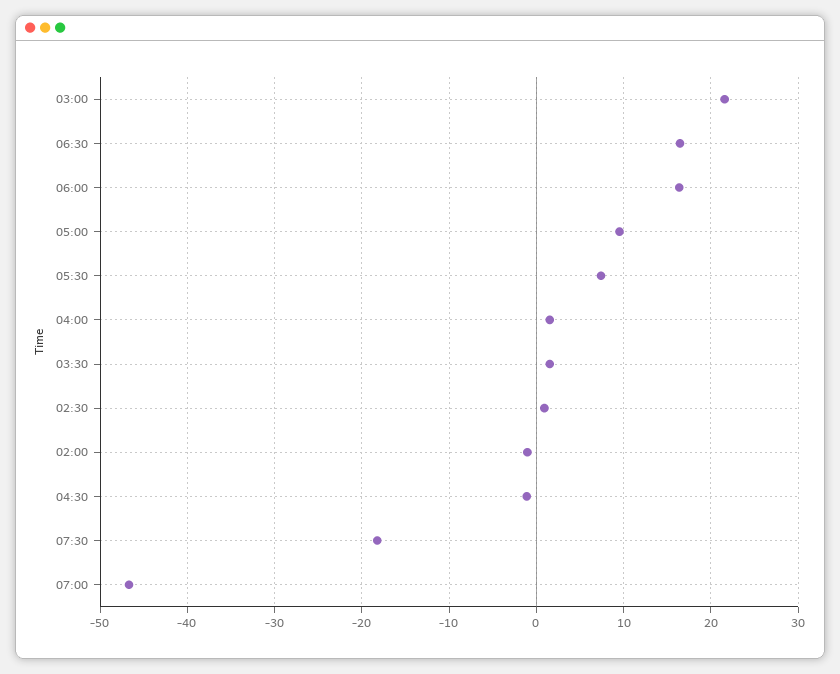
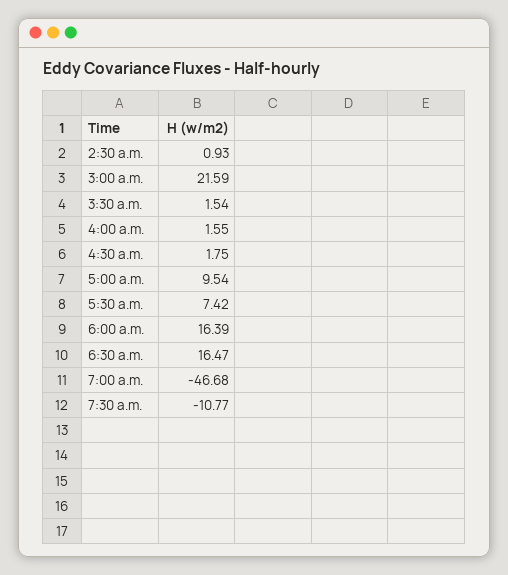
02:00: -1 -> none
04:30: -1 -> 1.75
07:30: -18 -> -10.77

